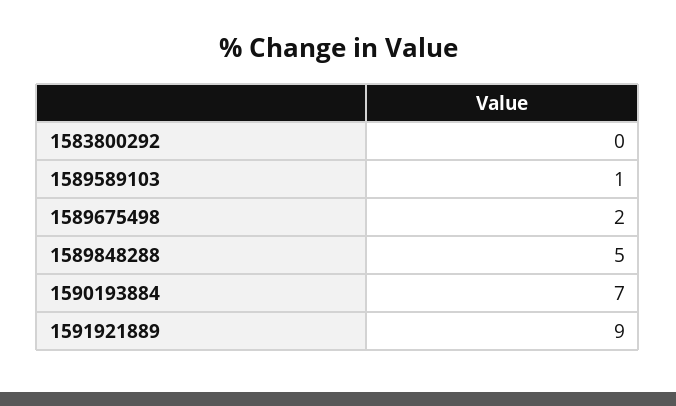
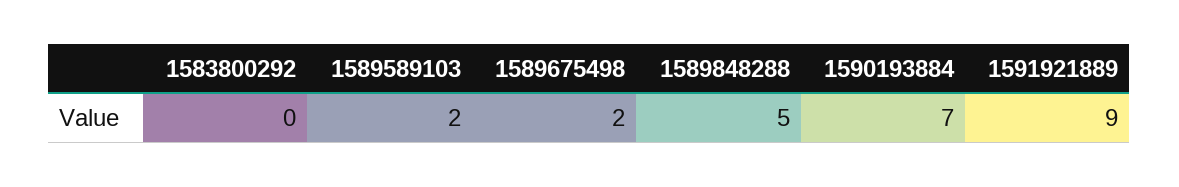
1589589103: 1 -> 2

